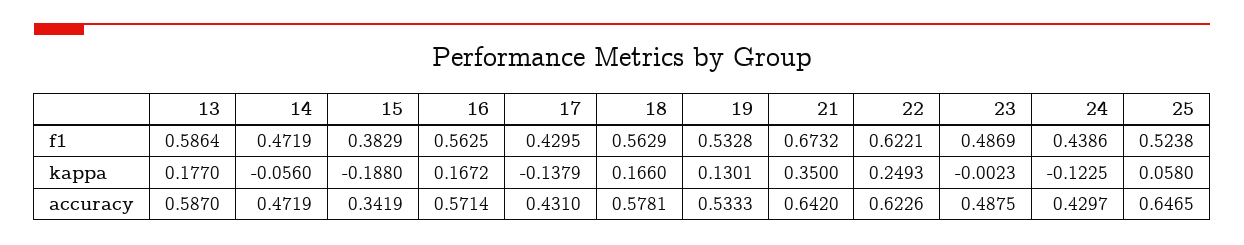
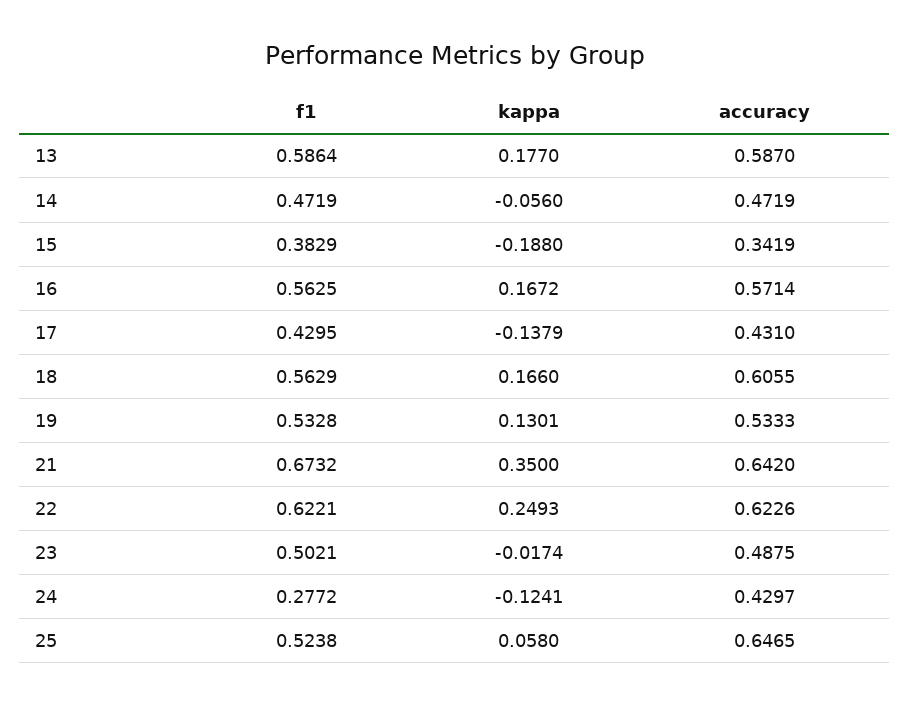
23, f1: 0.4869 -> 0.5021
24, f1: 0.4386 -> 0.2772
23, kappa: -0.0023 -> -0.0174
24, kappa: -0.1225 -> -0.1241
18, accuracy: 0.5781 -> 0.6055

